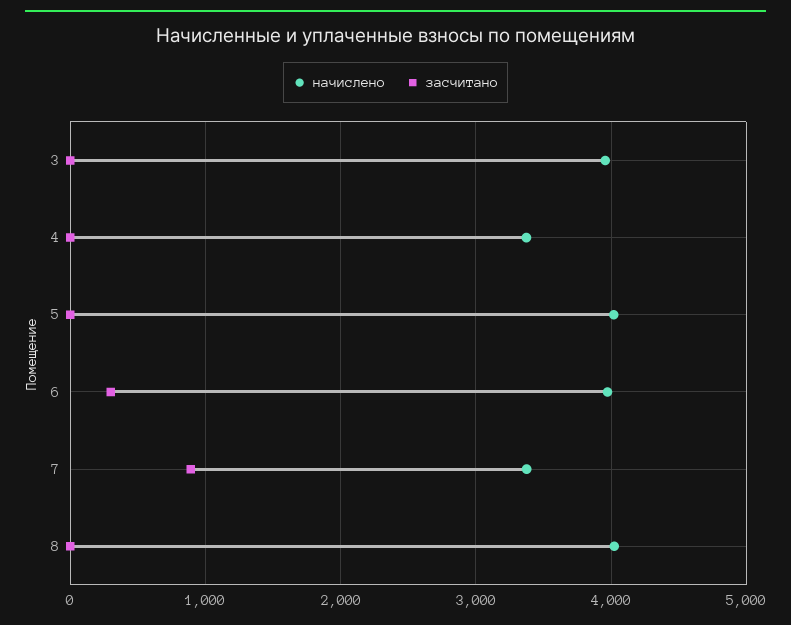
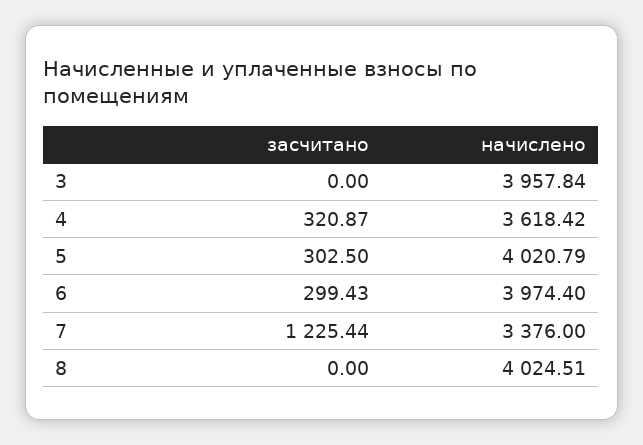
начислено, 4: 3400 -> 3618.42
засчитано, 4: 0 -> 320.87
засчитано, 5: 0 -> 302.5
засчитано, 7: 900 -> 1225.44

